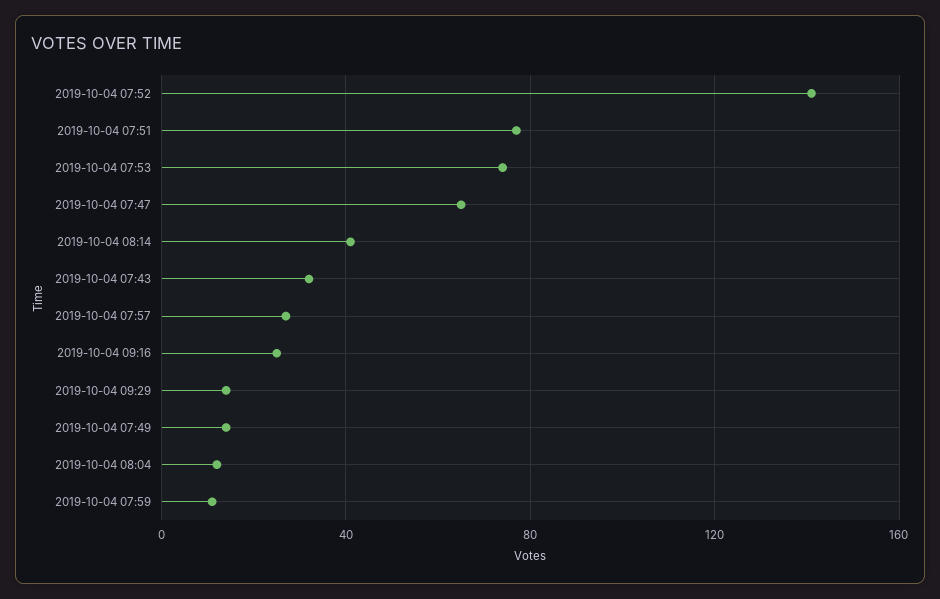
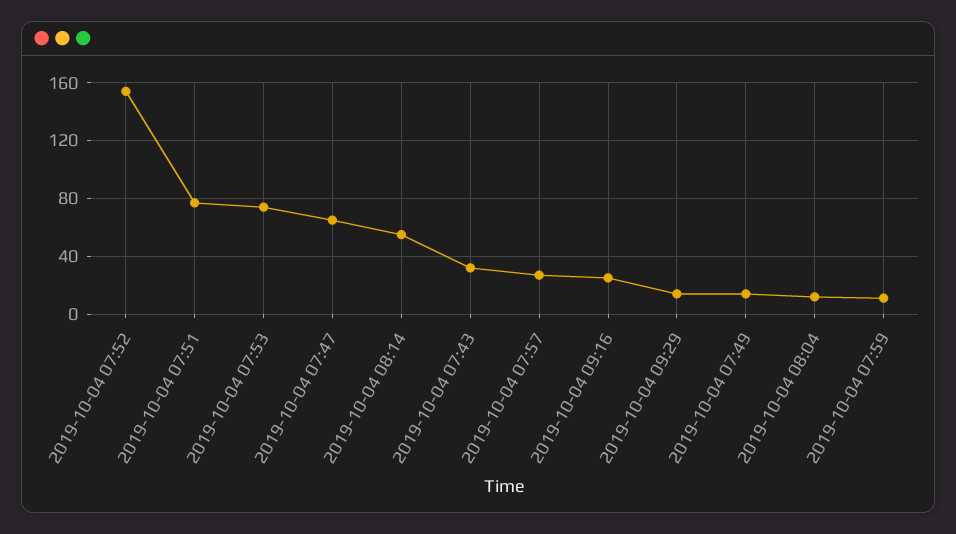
2019-10-04 07:52: 140 -> 155
2019-10-04 08:14: 40 -> 55

